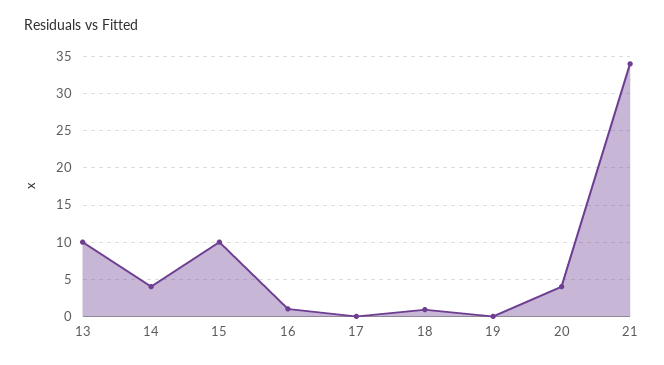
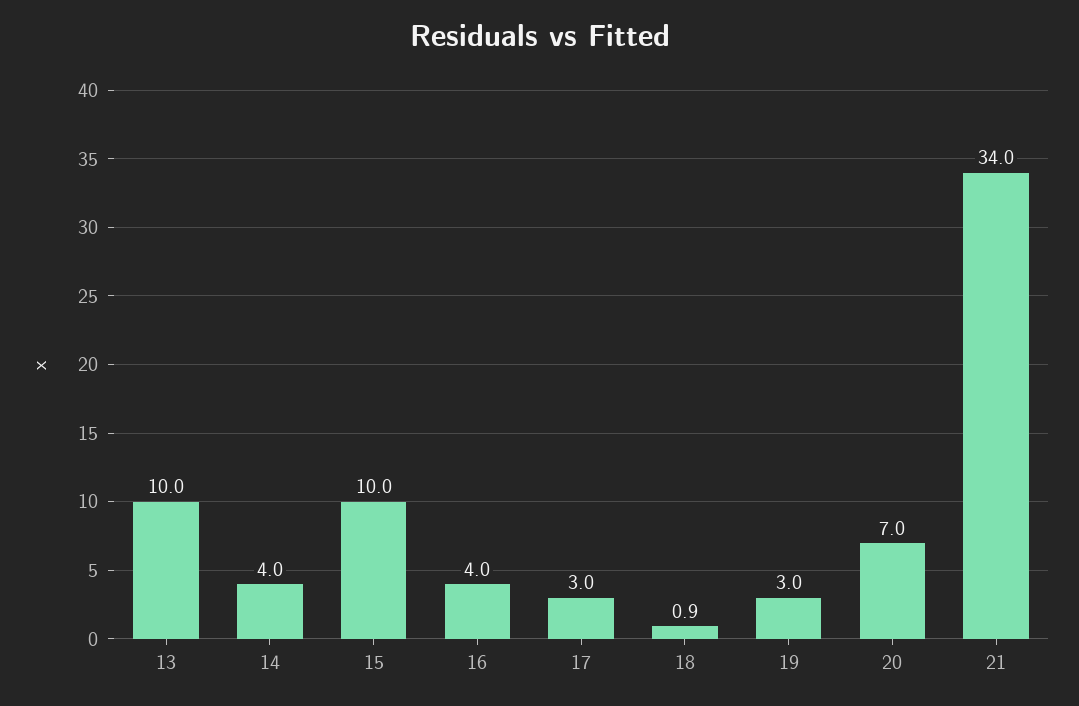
16: 1 -> 4
17: 0 -> 3
19: 0 -> 3
20: 4 -> 7

